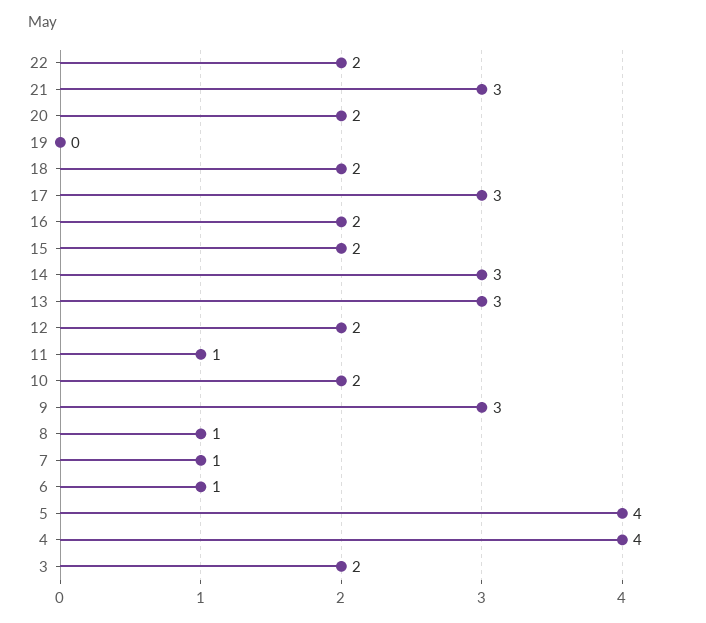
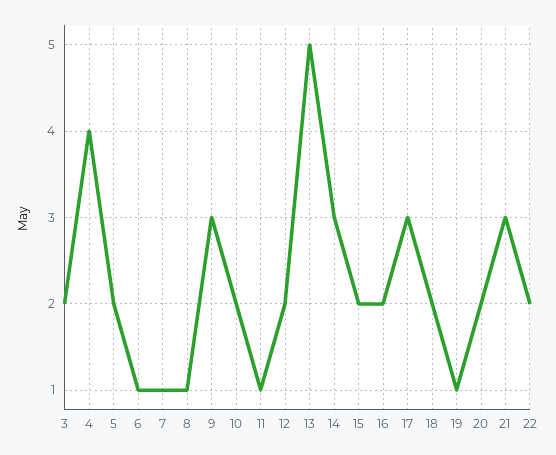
19: 0 -> 1
13: 3 -> 5
5: 4 -> 2

